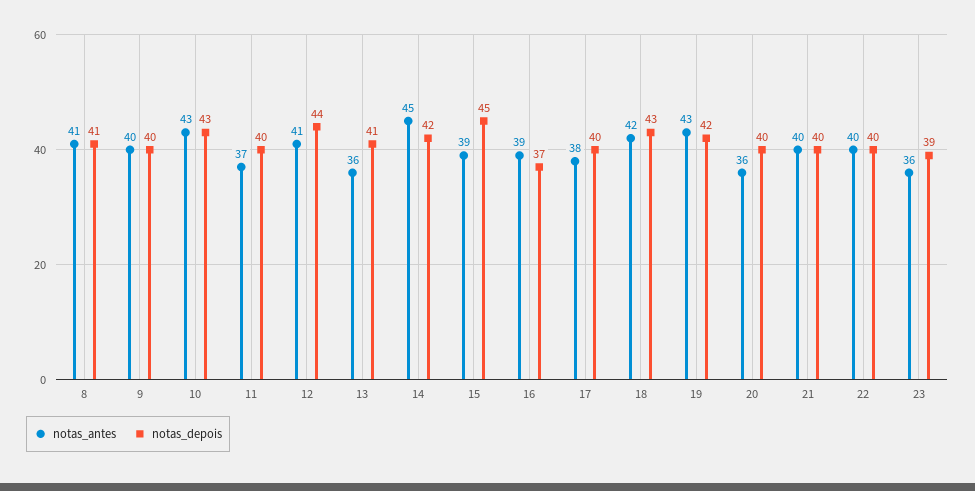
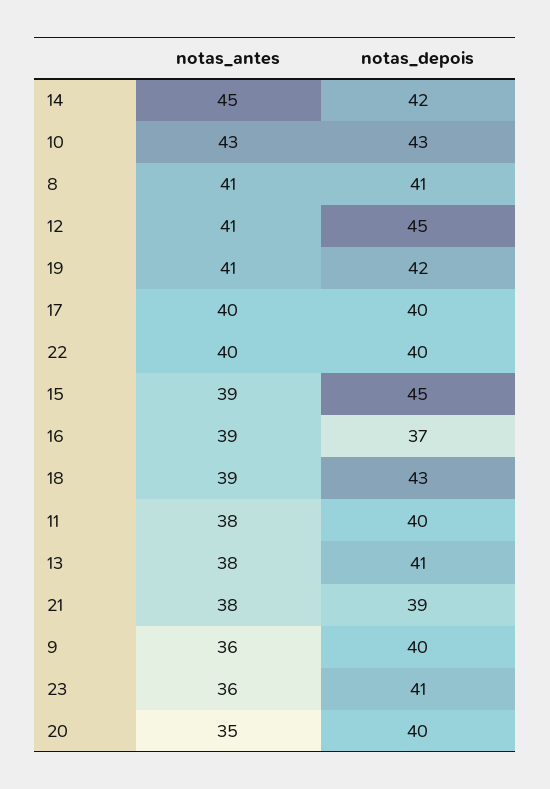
notas_antes, 9: 40 -> 36
notas_antes, 11: 37 -> 38
notas_depois, 12: 44 -> 45
notas_antes, 13: 36 -> 38
notas_antes, 17: 38 -> 40
notas_antes, 18: 42 -> 39
notas_antes, 19: 43 -> 41
notas_antes, 20: 36 -> 35
notas_antes, 21: 40 -> 38
notas_depois, 21: 40 -> 39
notas_depois, 23: 39 -> 41

